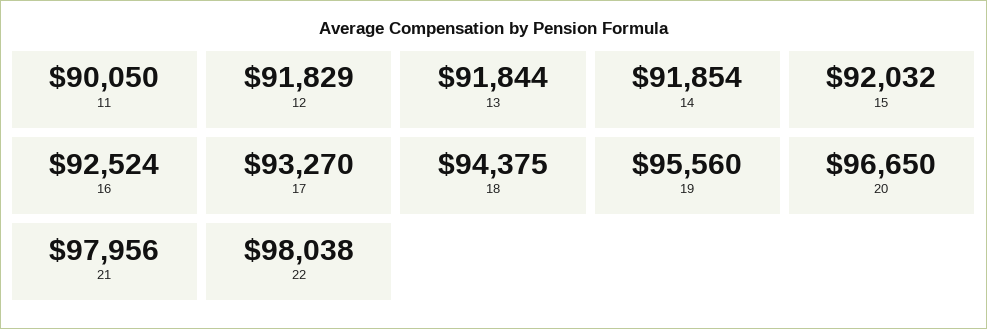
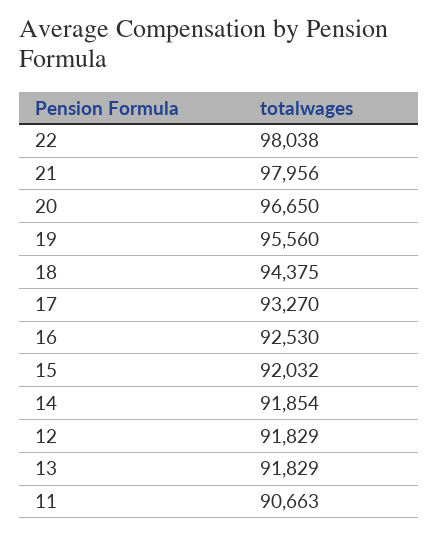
11: 90050 -> 90663
13: 91844 -> 91829
16: 92524 -> 92530

